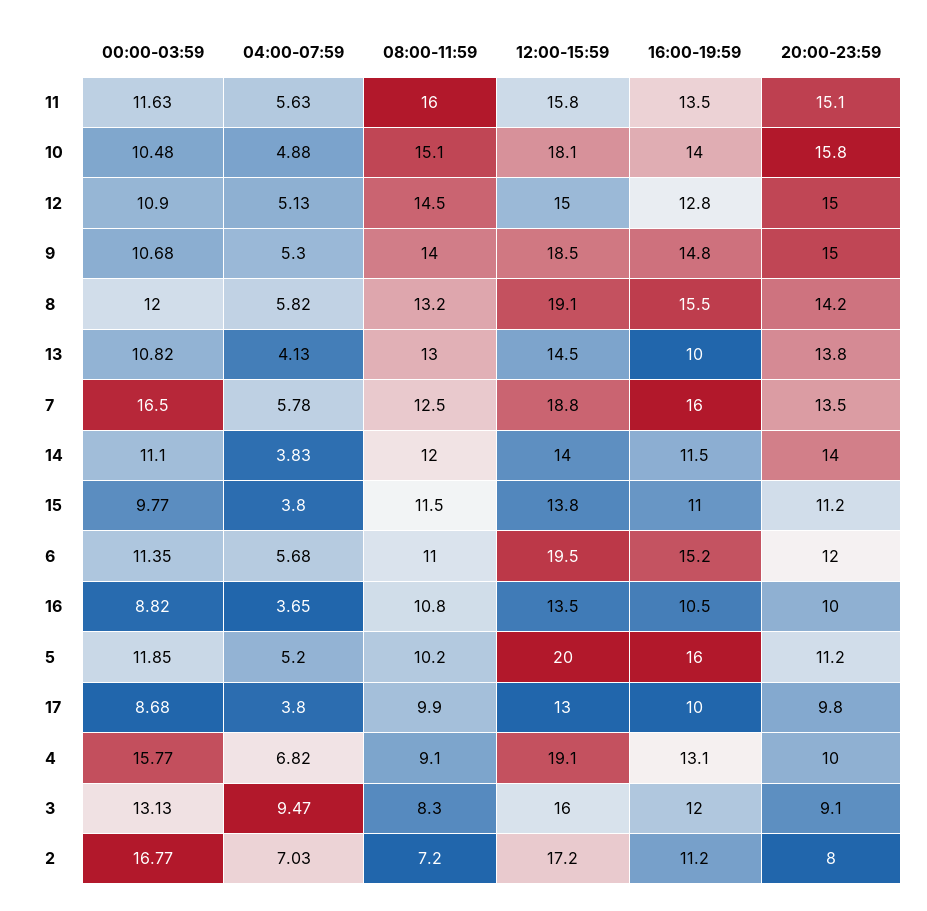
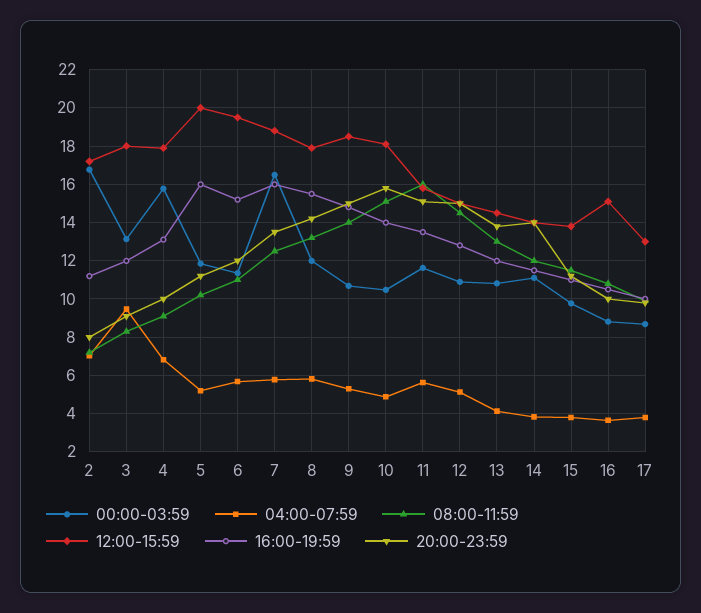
12:00-15:59, 8: 19.1 -> 18
16:00-19:59, 13: 10 -> 12
12:00-15:59, 16: 13.5 -> 15
12:00-15:59, 4: 19.1 -> 18
12:00-15:59, 3: 16 -> 18

